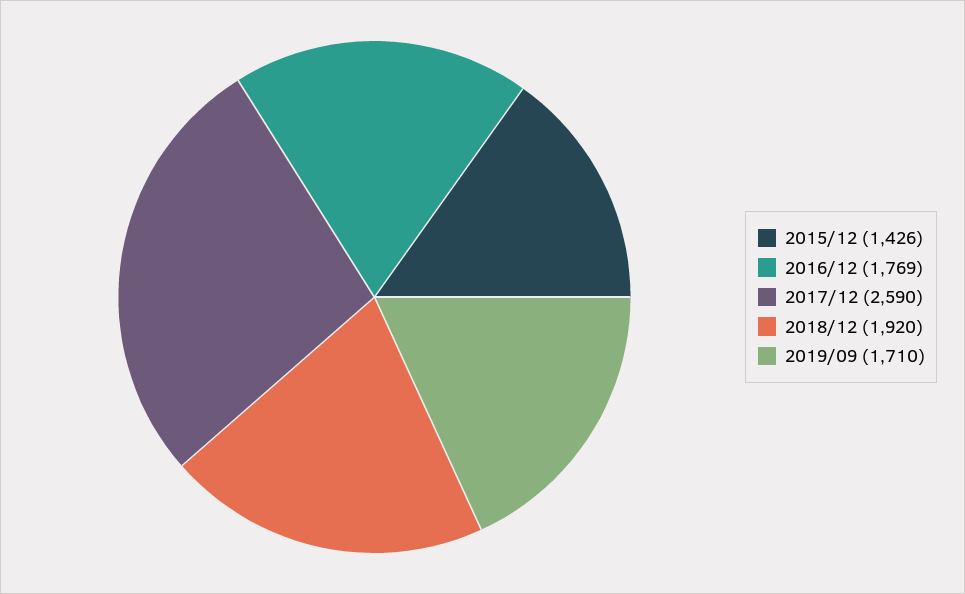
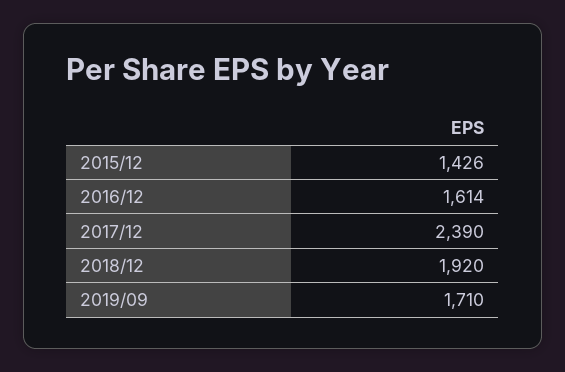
2016/12: 1769 -> 1614
2017/12: 2590 -> 2390

